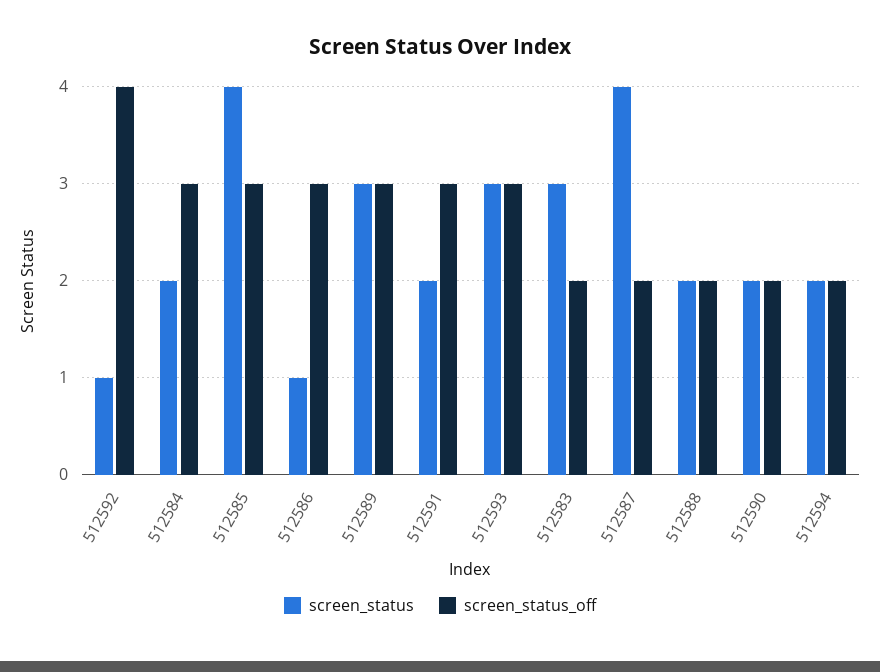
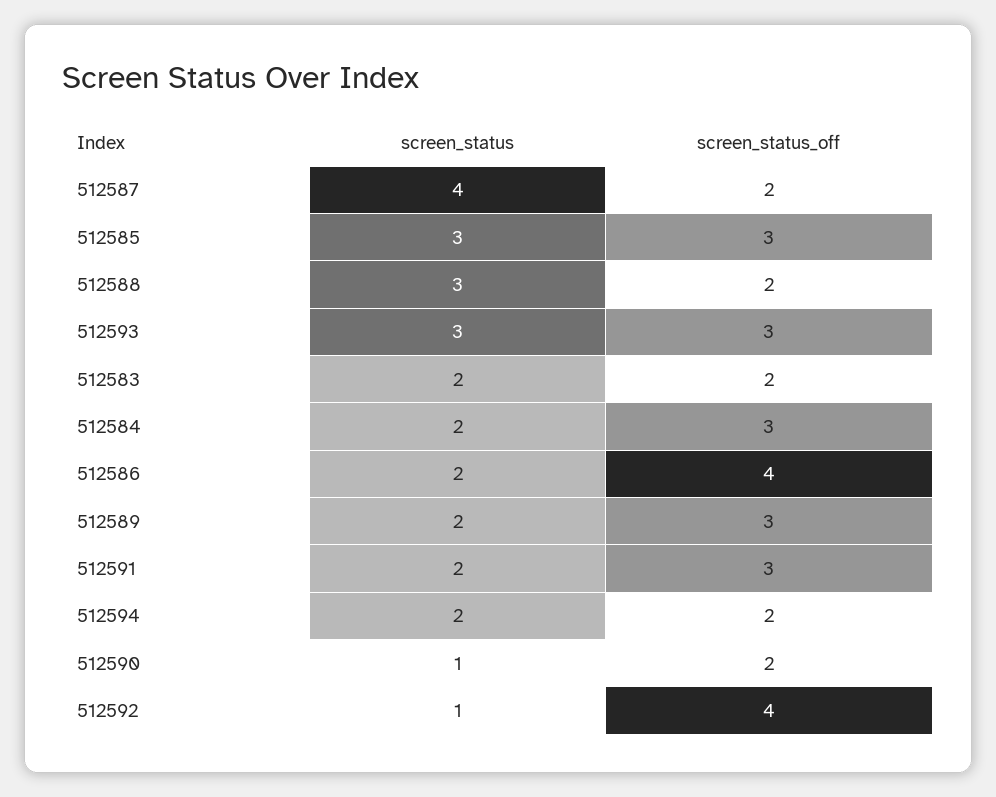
screen_status, 512585: 4 -> 3
screen_status, 512586: 1 -> 2
screen_status_off, 512586: 3 -> 4
screen_status, 512589: 3 -> 2
screen_status, 512583: 3 -> 2
screen_status, 512588: 2 -> 3
screen_status, 512590: 2 -> 1

